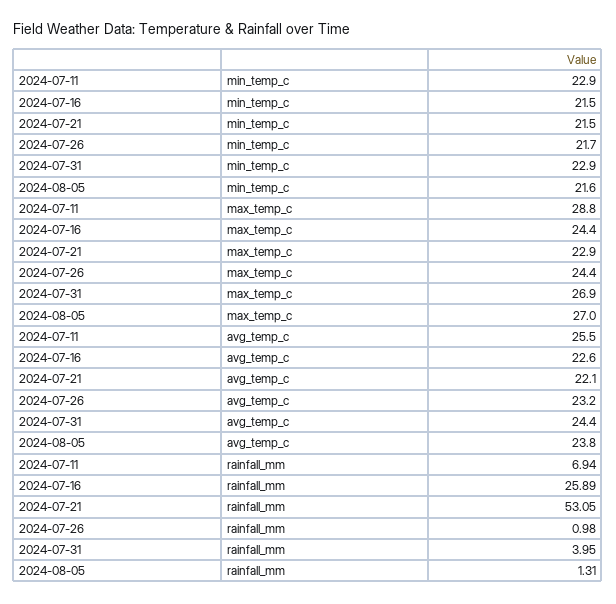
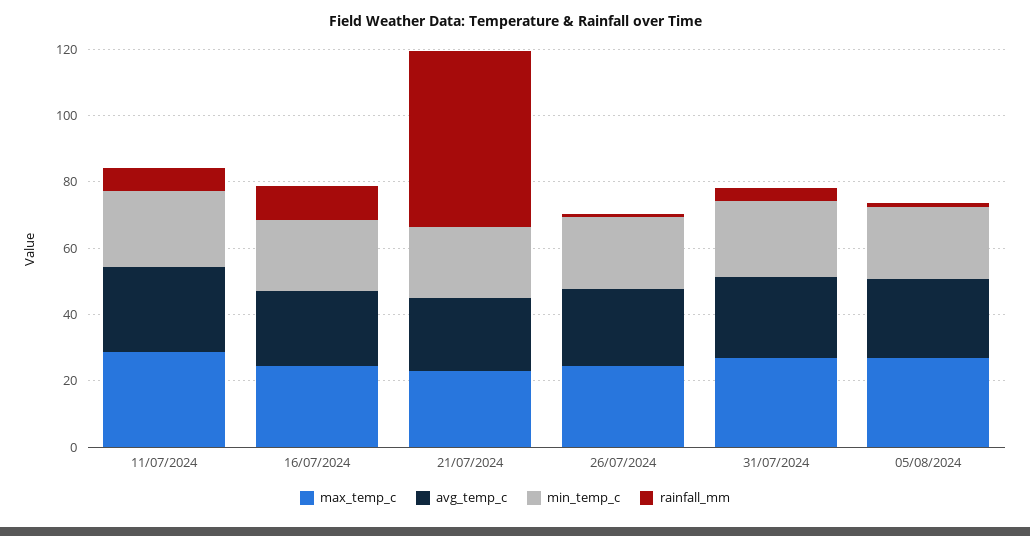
rainfall_mm, 2024-07-16: 25.89 -> 10

